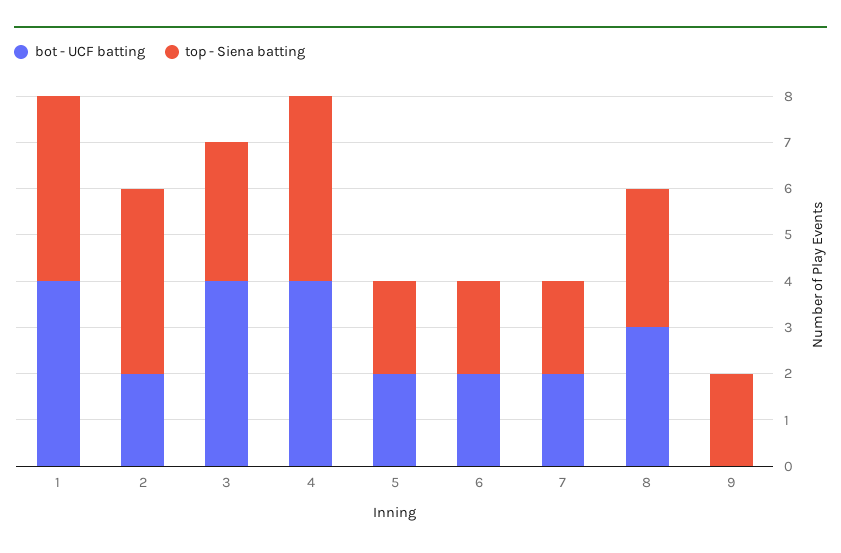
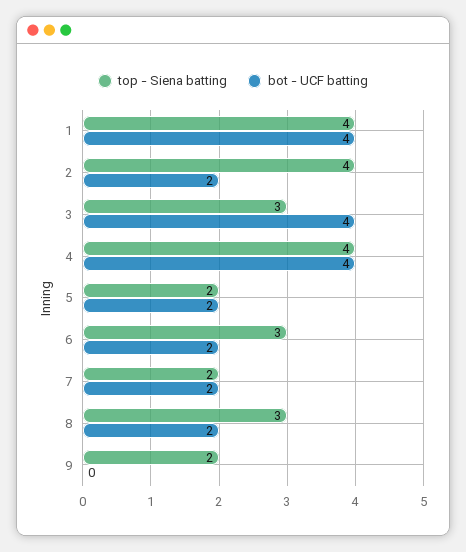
top - Siena batting, 6: 2 -> 3
bot - UCF batting, 8: 3 -> 2

